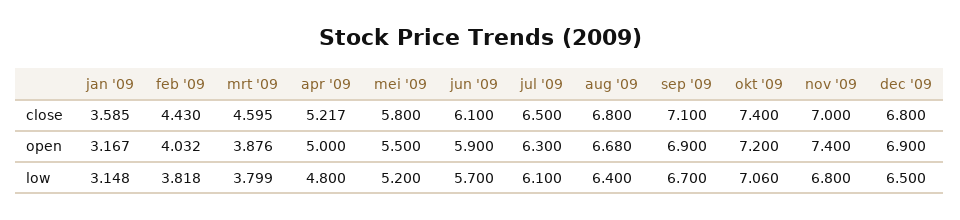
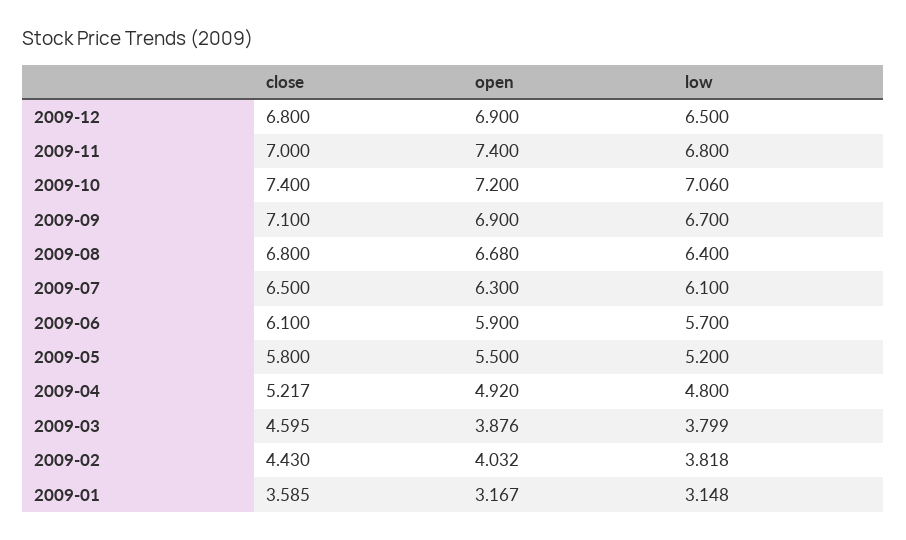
apr '09, open: 5 -> 4.92

